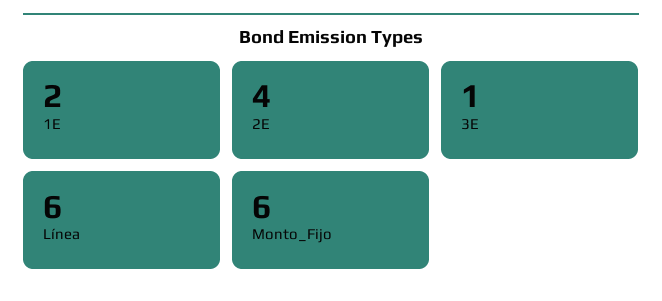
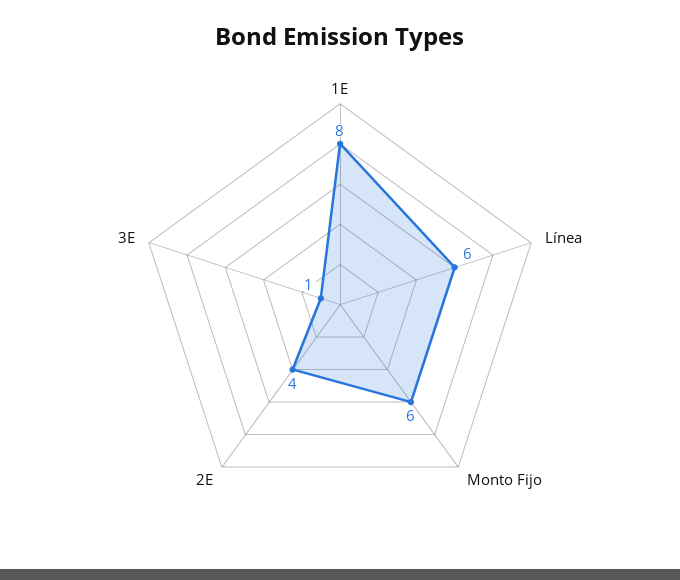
1E: 2 -> 8

